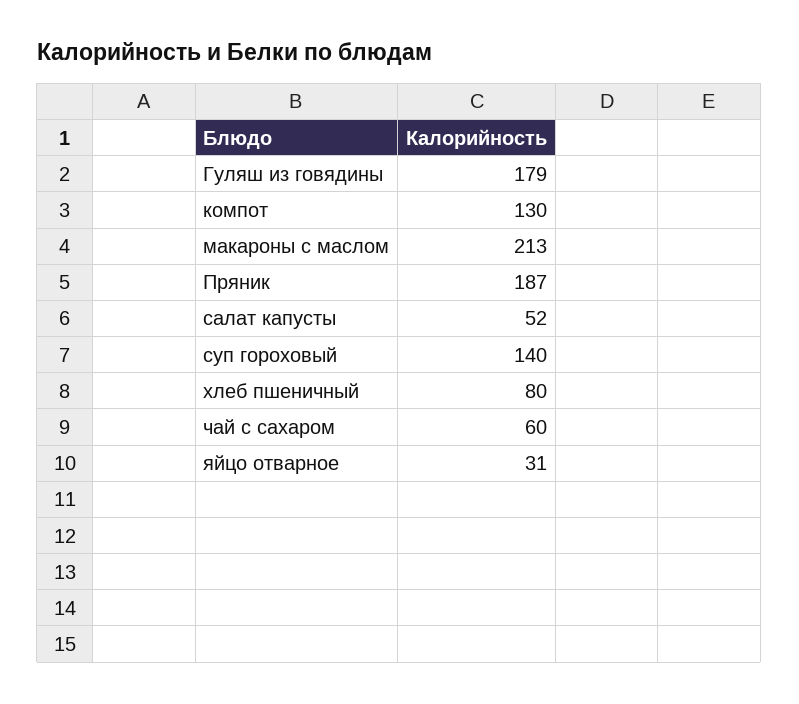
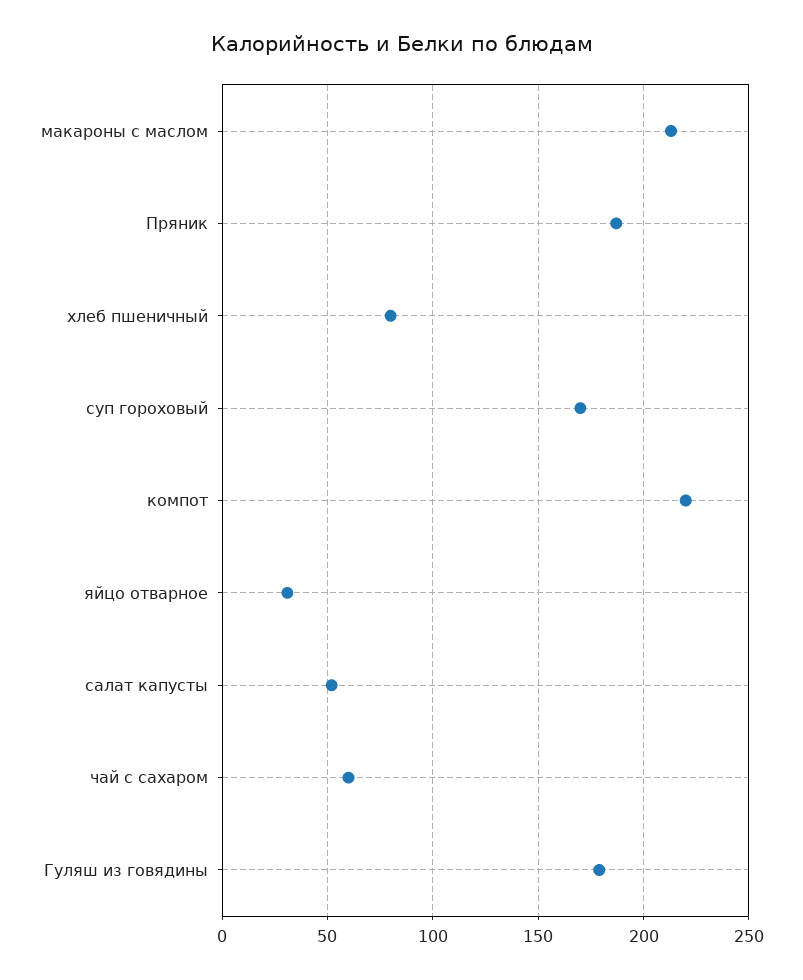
компот: 130 -> 220
суп гороховый: 140 -> 170

